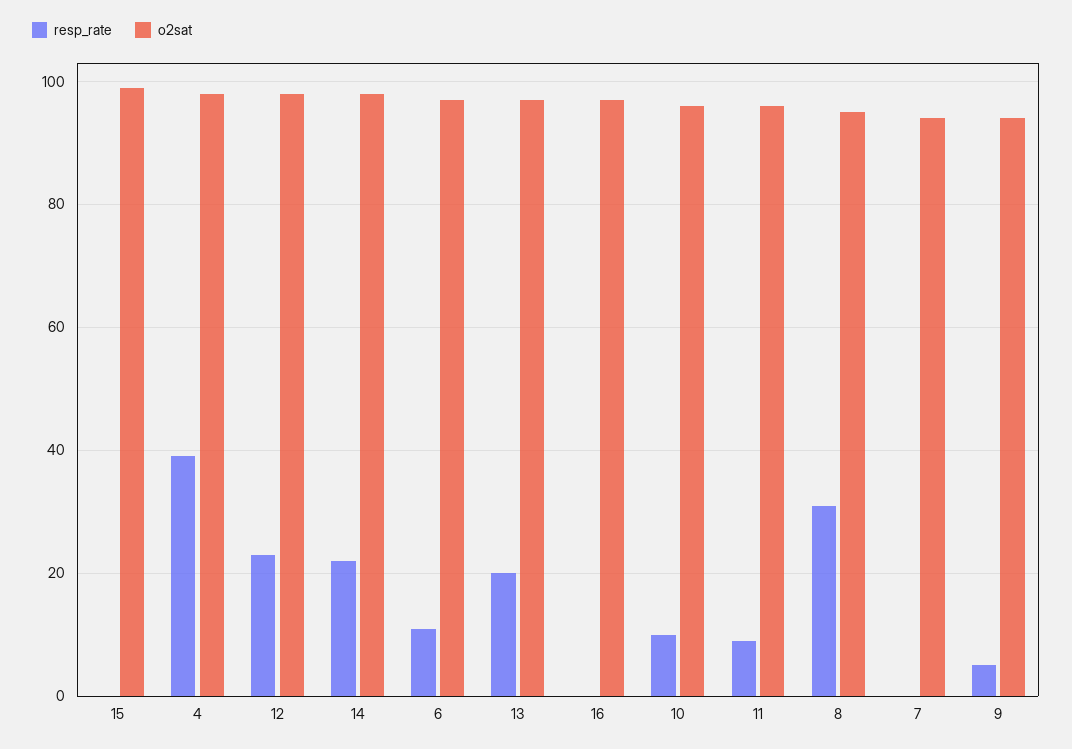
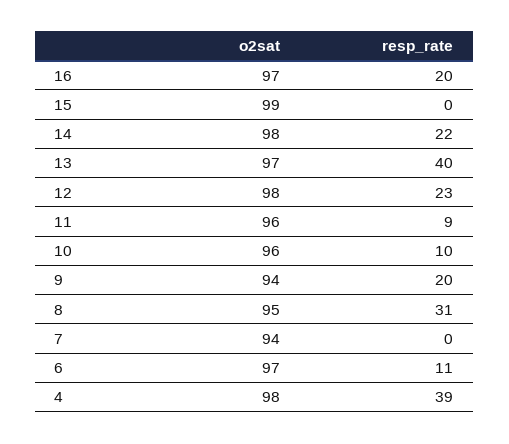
resp_rate, 13: 20 -> 40
resp_rate, 16: 0 -> 20
resp_rate, 9: 5 -> 20

